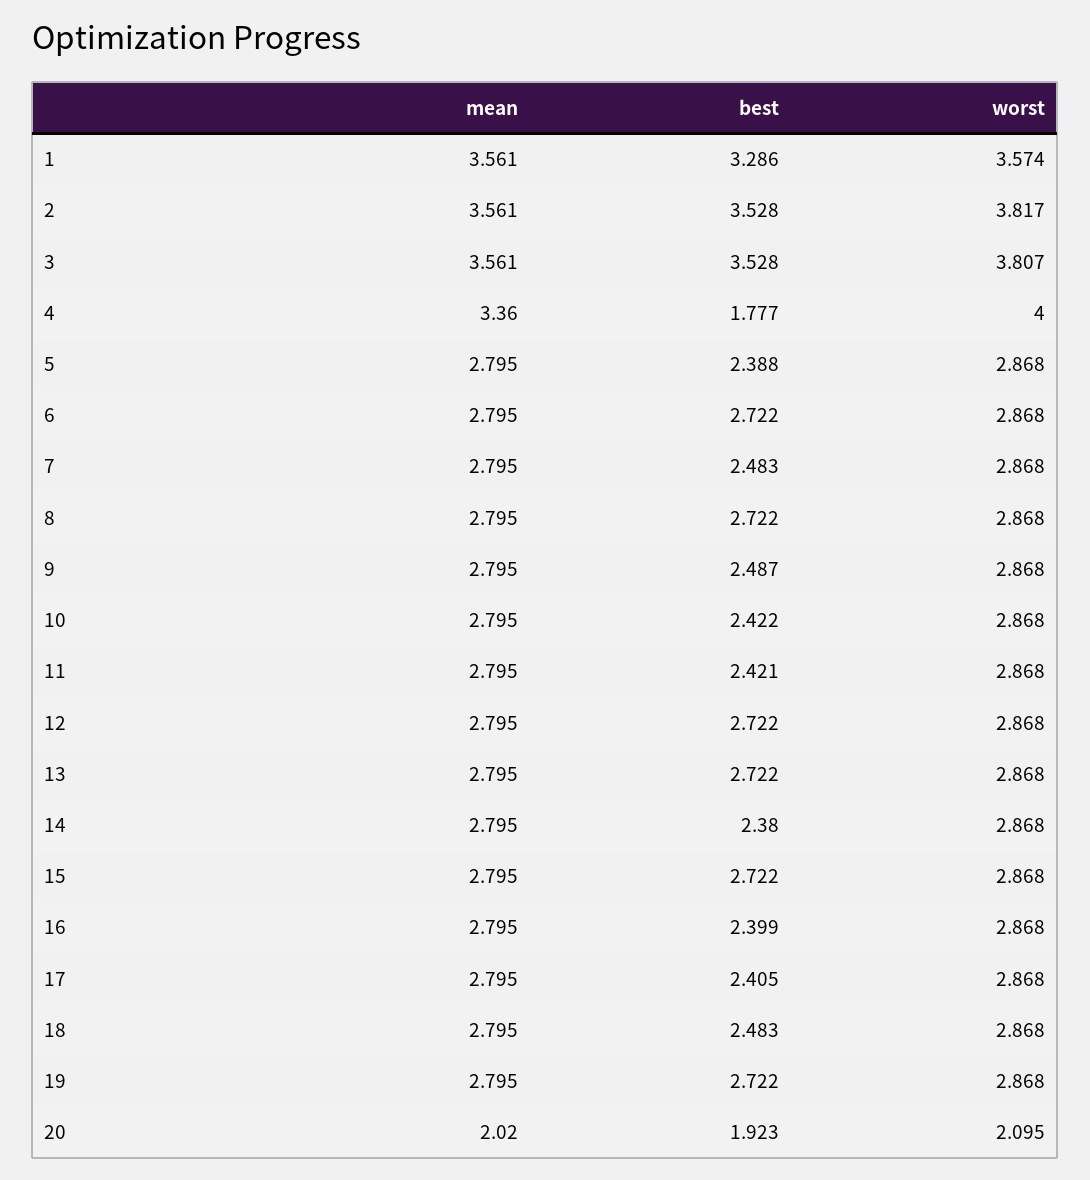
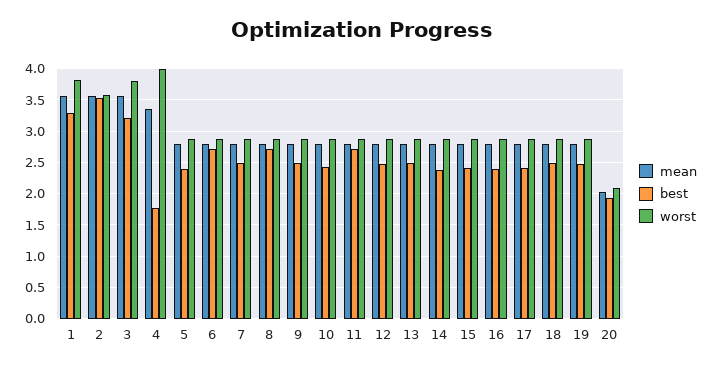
worst, 1: 3.574 -> 3.8
worst, 2: 3.817 -> 3.6
best, 3: 3.528 -> 3.2
best, 11: 2.421 -> 2.7
best, 12: 2.722 -> 2.5
best, 13: 2.722 -> 2.5
best, 15: 2.722 -> 2.4
best, 19: 2.722 -> 2.5

